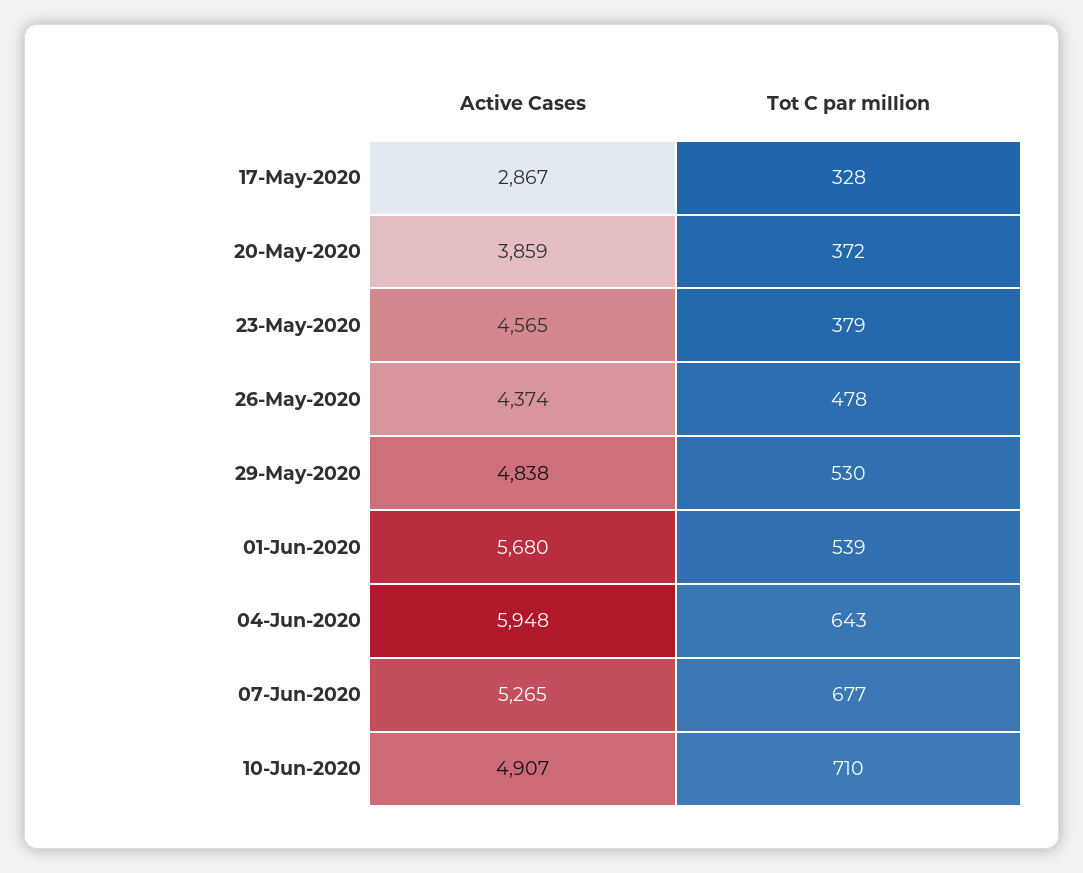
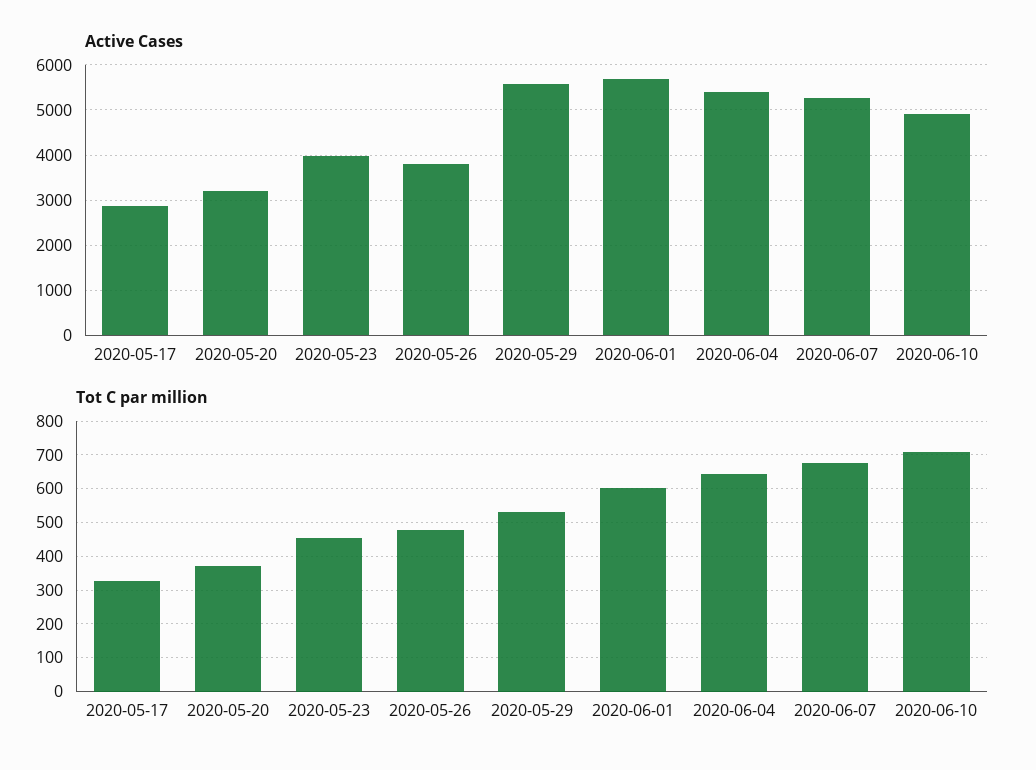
Active Cases, 20-May-2020: 3859 -> 3200
Active Cases, 23-May-2020: 4565 -> 4000
Tot C par million, 23-May-2020: 379 -> 460
Active Cases, 26-May-2020: 4374 -> 3800
Active Cases, 29-May-2020: 4838 -> 5600
Tot C par million, 01-Jun-2020: 539 -> 600
Active Cases, 04-Jun-2020: 5948 -> 5400

